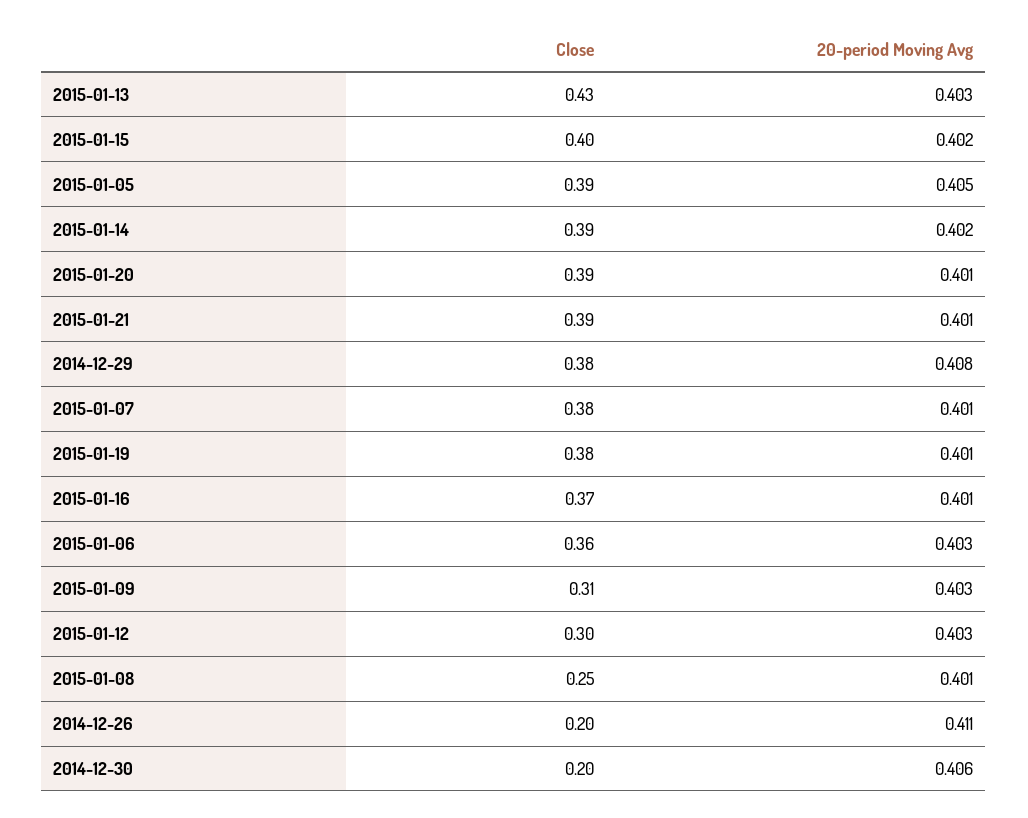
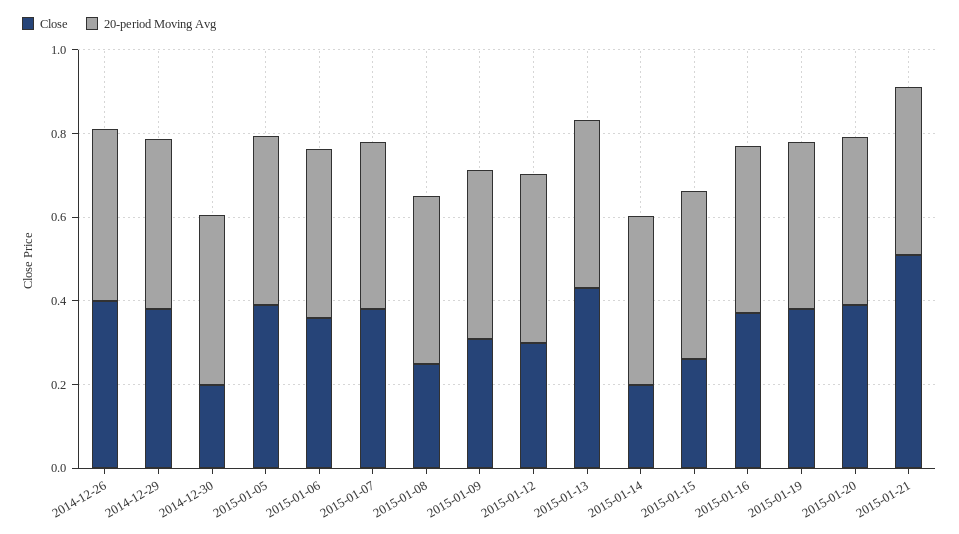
Close, 2015-01-15: 0.4 -> 0.25
Close, 2015-01-14: 0.39 -> 0.2
Close, 2015-01-21: 0.39 -> 0.5
Close, 2014-12-26: 0.2 -> 0.4

